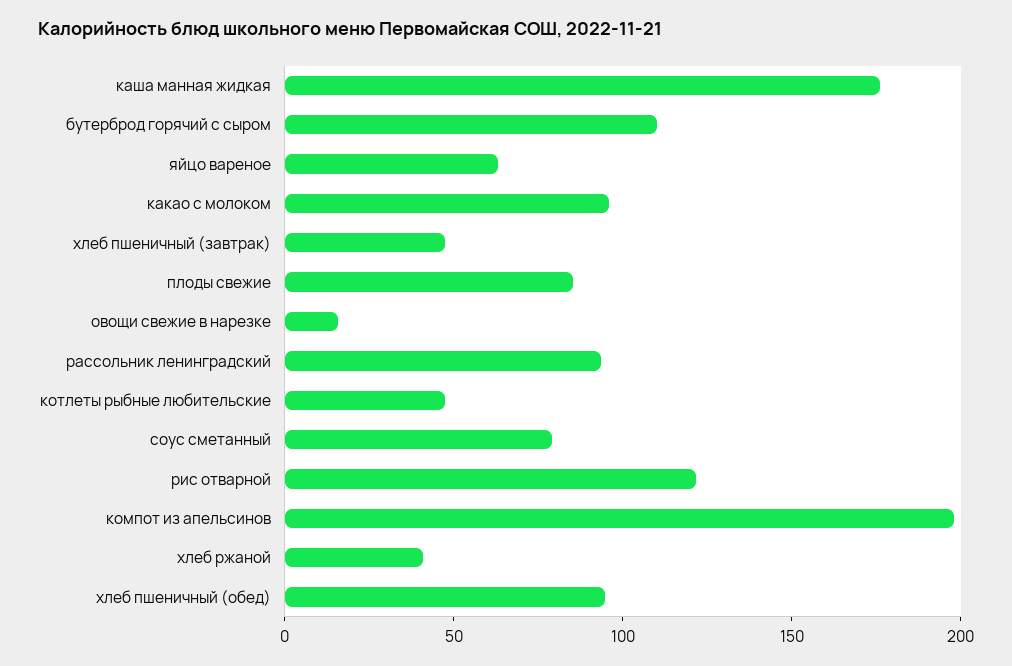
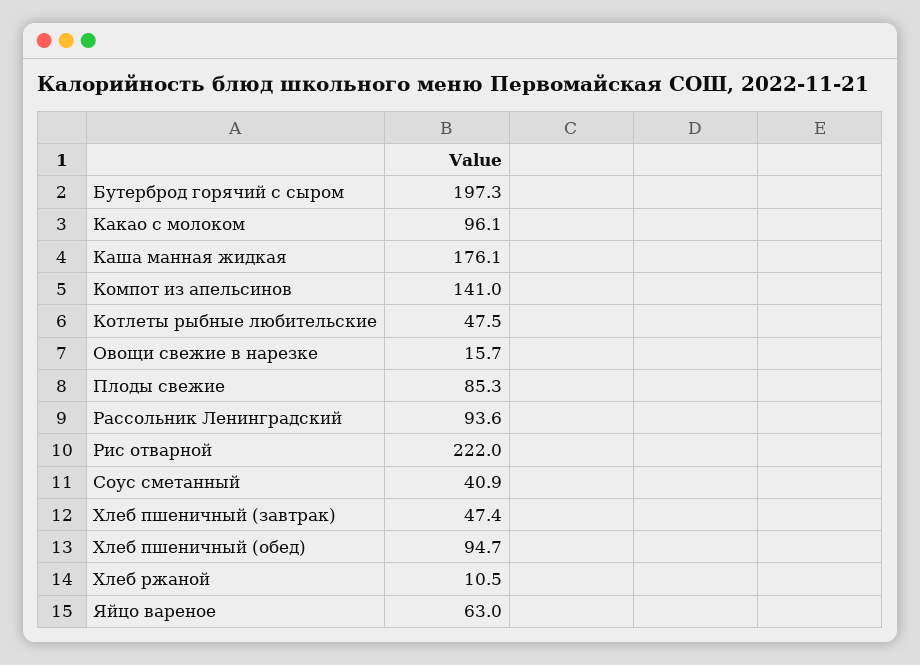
бутерброд горячий с сыром: 110 -> 197.3
соус сметанный: 80 -> 40.9
рис отварной: 120 -> 222
компот из апельсинов: 200 -> 141
хлеб ржаной: 40 -> 10.5

